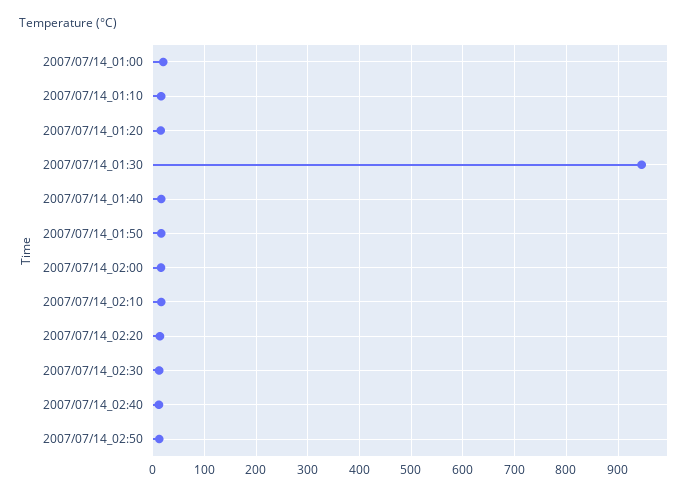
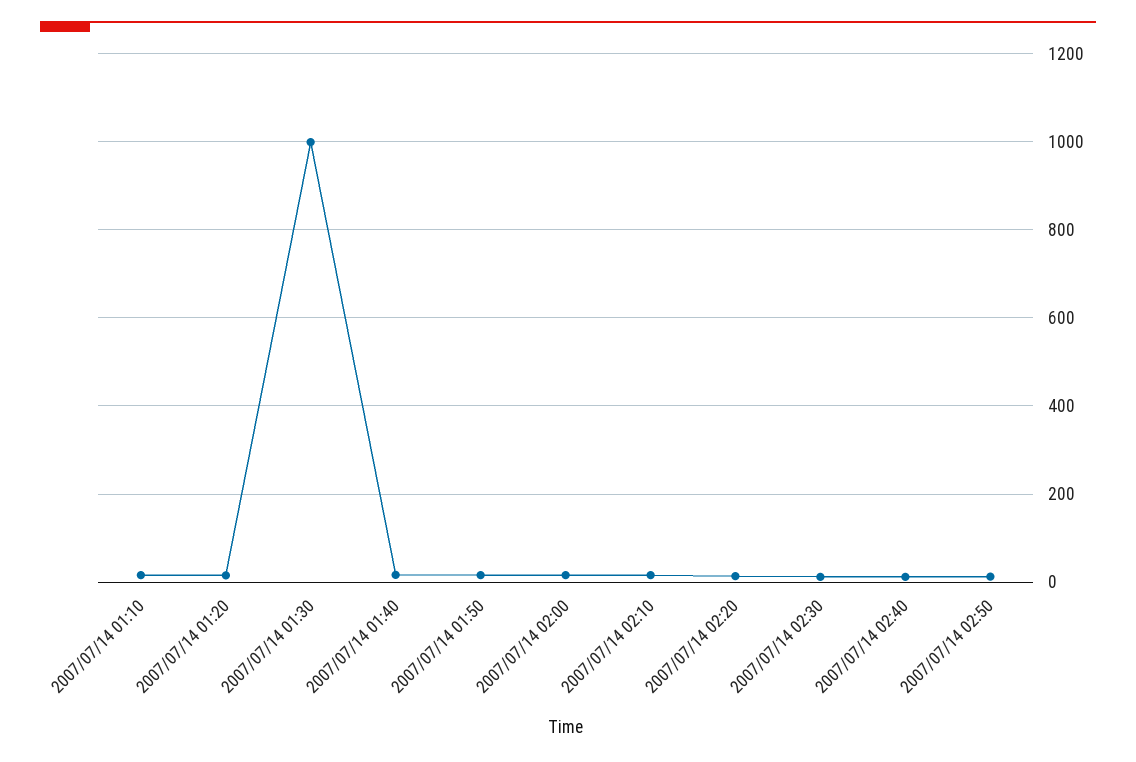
2007/07/14_01:00: 20 -> none
2007/07/14_01:30: 940 -> 1000

